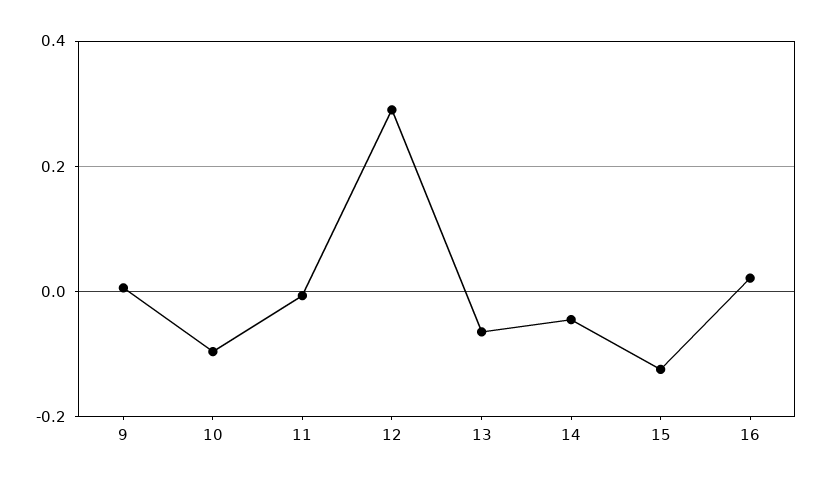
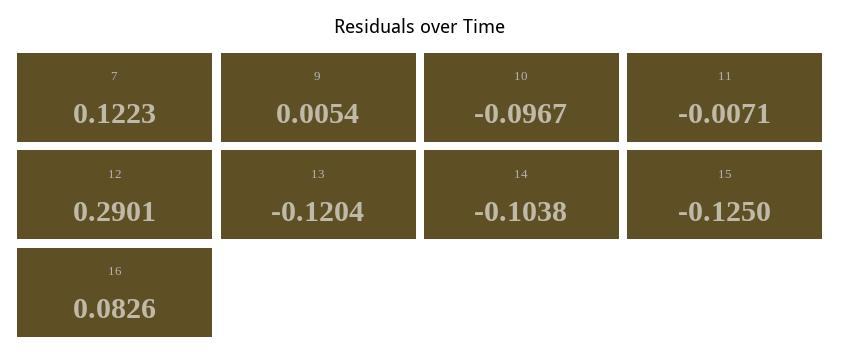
13: -0.06 -> -0.1204
14: -0.04 -> -0.1038
16: 0.02 -> 0.0826
7: none -> 0.1223

